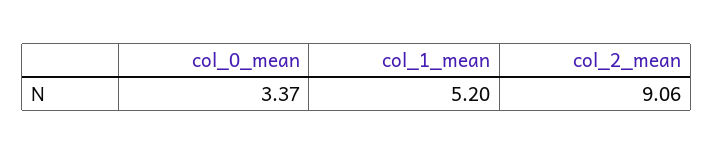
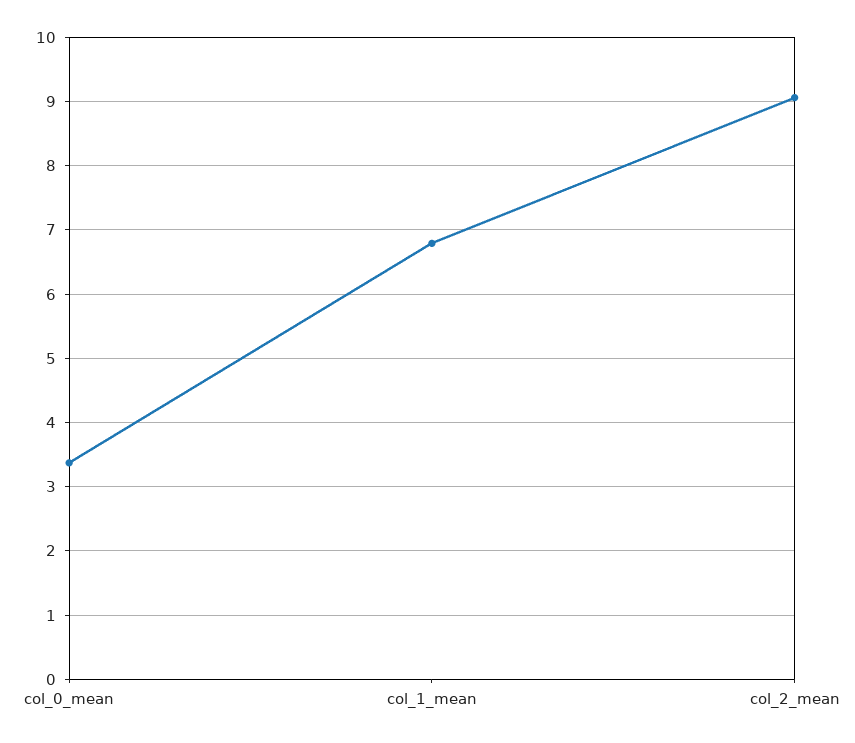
col_1_mean: 5.2 -> 6.8

